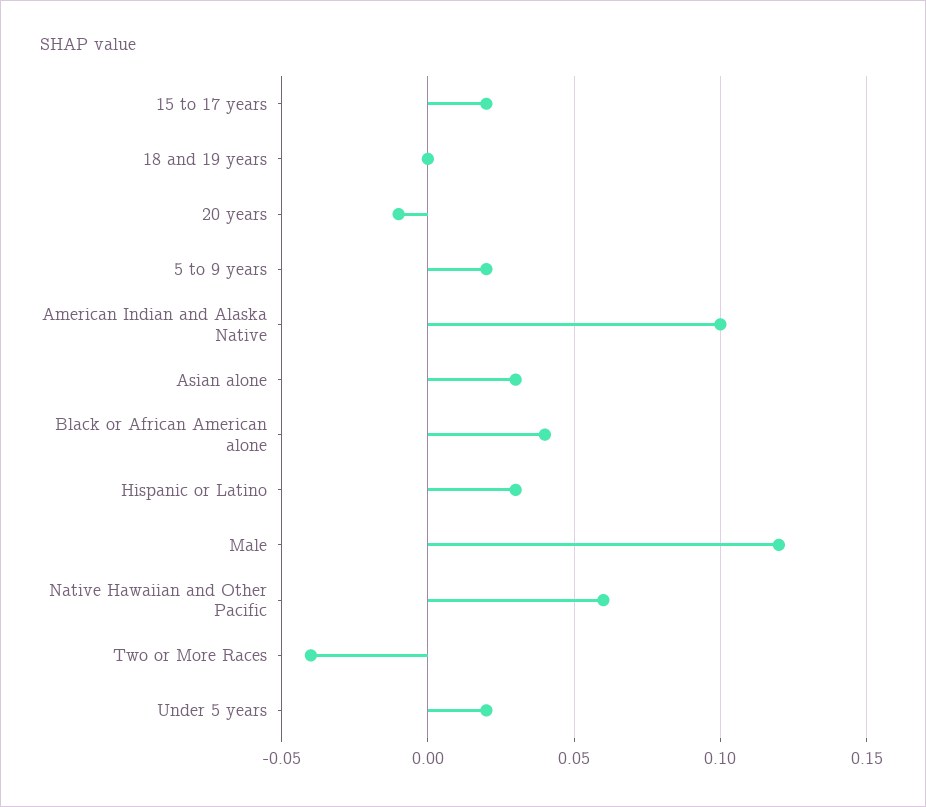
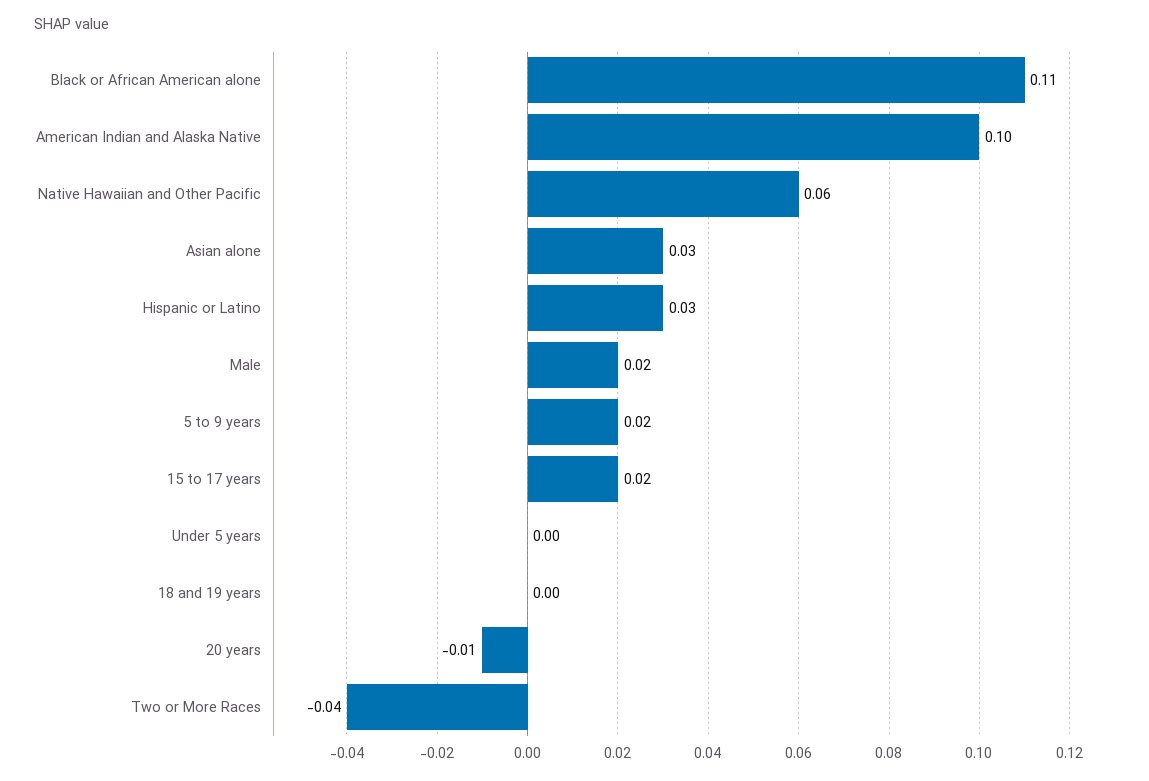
Black or African American alone: 0.04 -> 0.11
Male: 0.12 -> 0.02
Under 5 years: 0.02 -> 0

